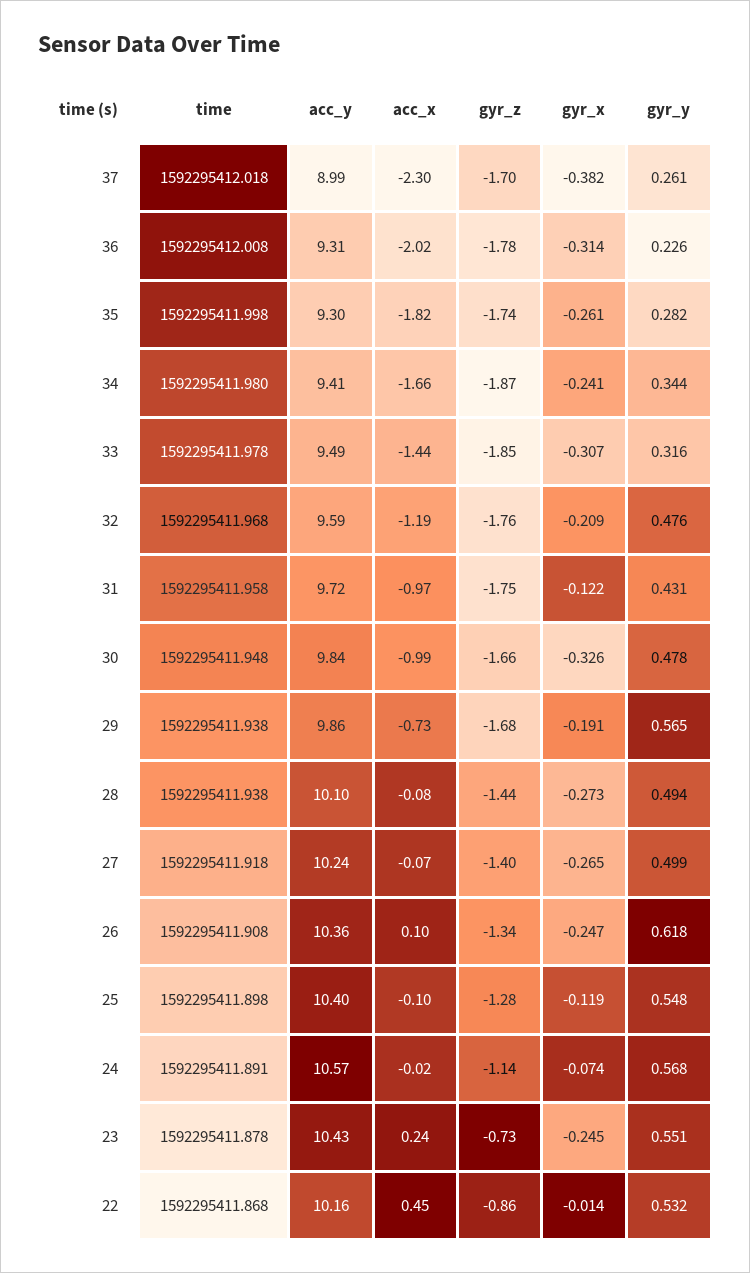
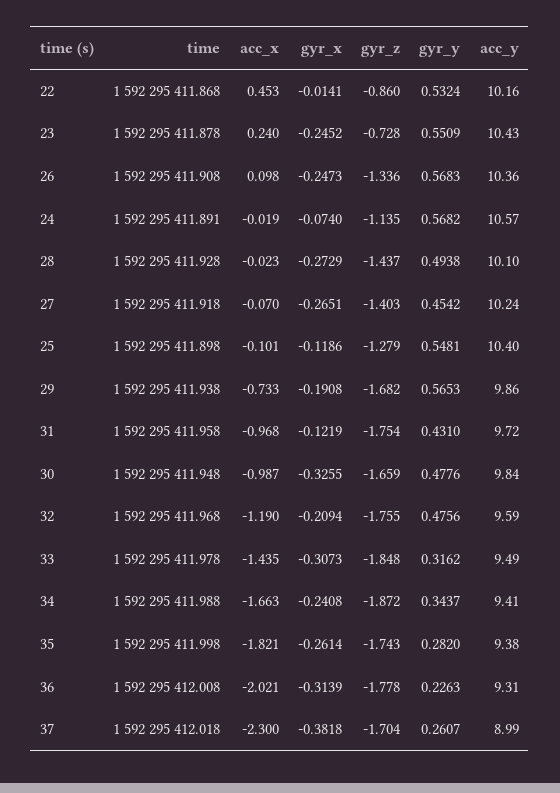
acc_y, 35: 9.3 -> 9.38
time, 34: 1592295411.98 -> 1592295411.988
time, 28: 1592295411.938 -> 1592295411.928
acc_x, 28: -0.08 -> -0.023
gyr_y, 27: 0.499 -> 0.4542
gyr_y, 26: 0.618 -> 0.5683

